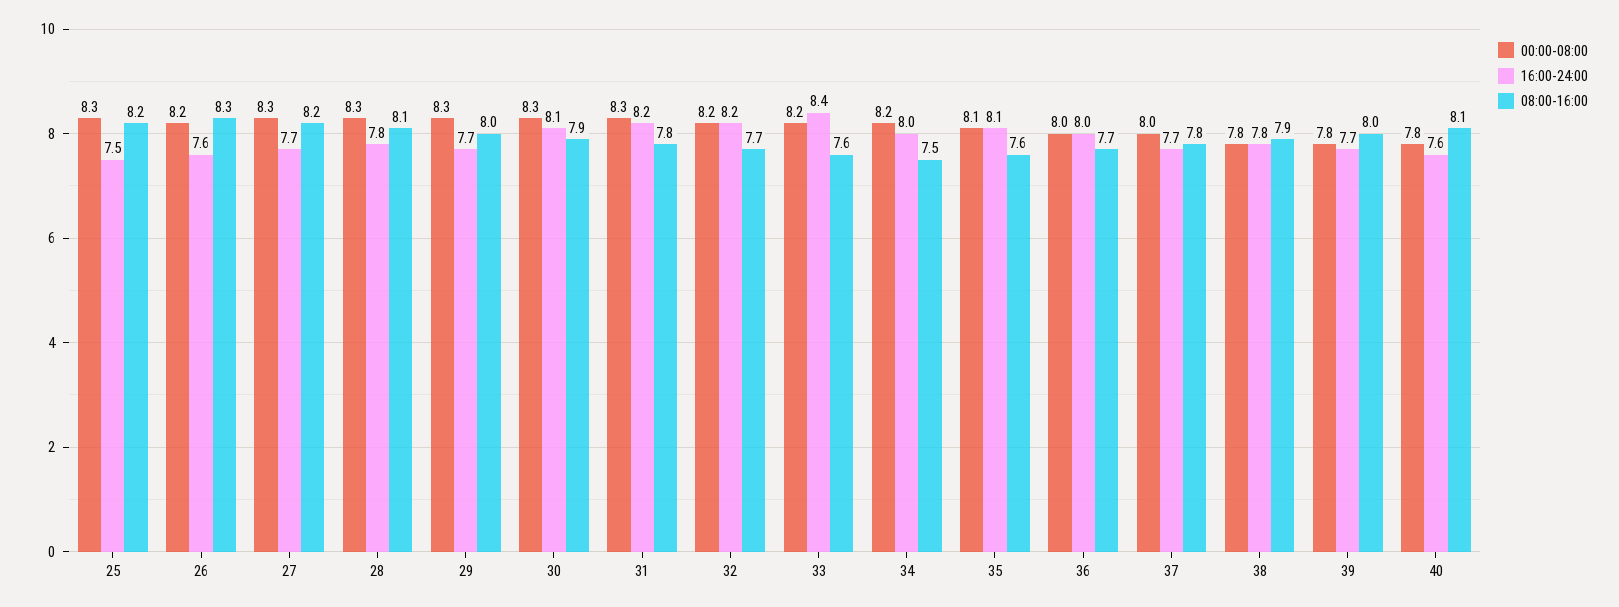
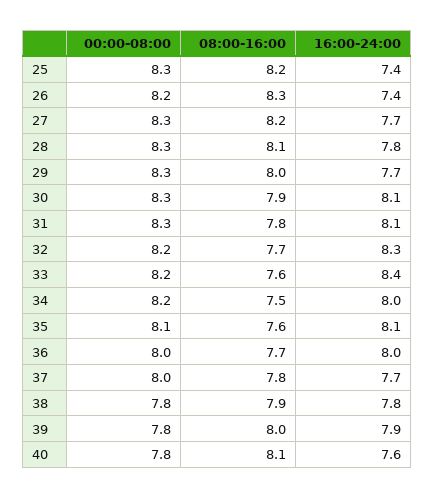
16:00-24:00, 25: 7.5 -> 7.4
16:00-24:00, 26: 7.6 -> 7.4
16:00-24:00, 31: 8.2 -> 8.1
16:00-24:00, 32: 8.2 -> 8.3
16:00-24:00, 39: 7.7 -> 7.9

